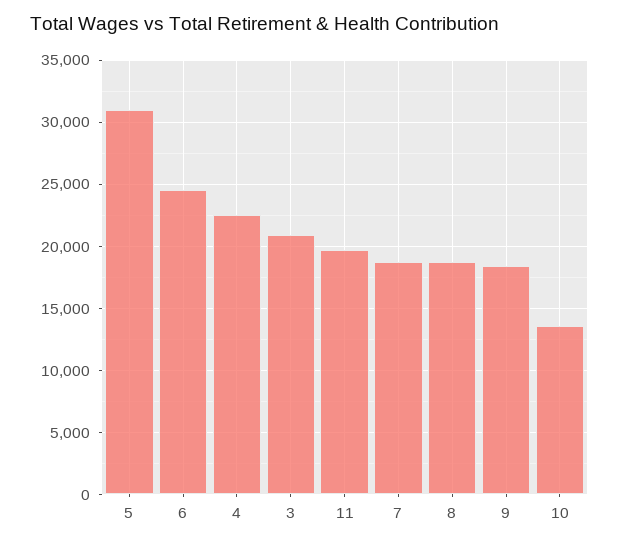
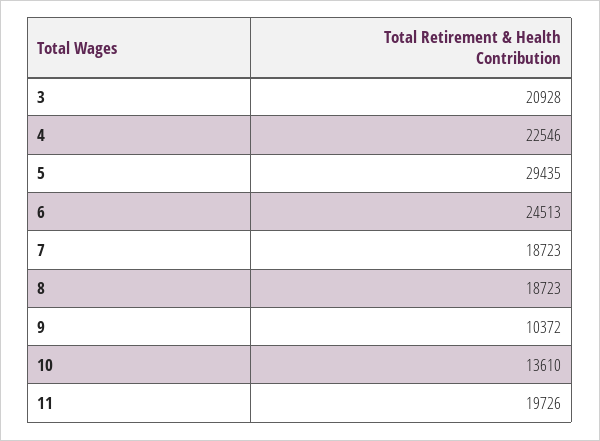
5: 31000 -> 29435
9: 18500 -> 10372

